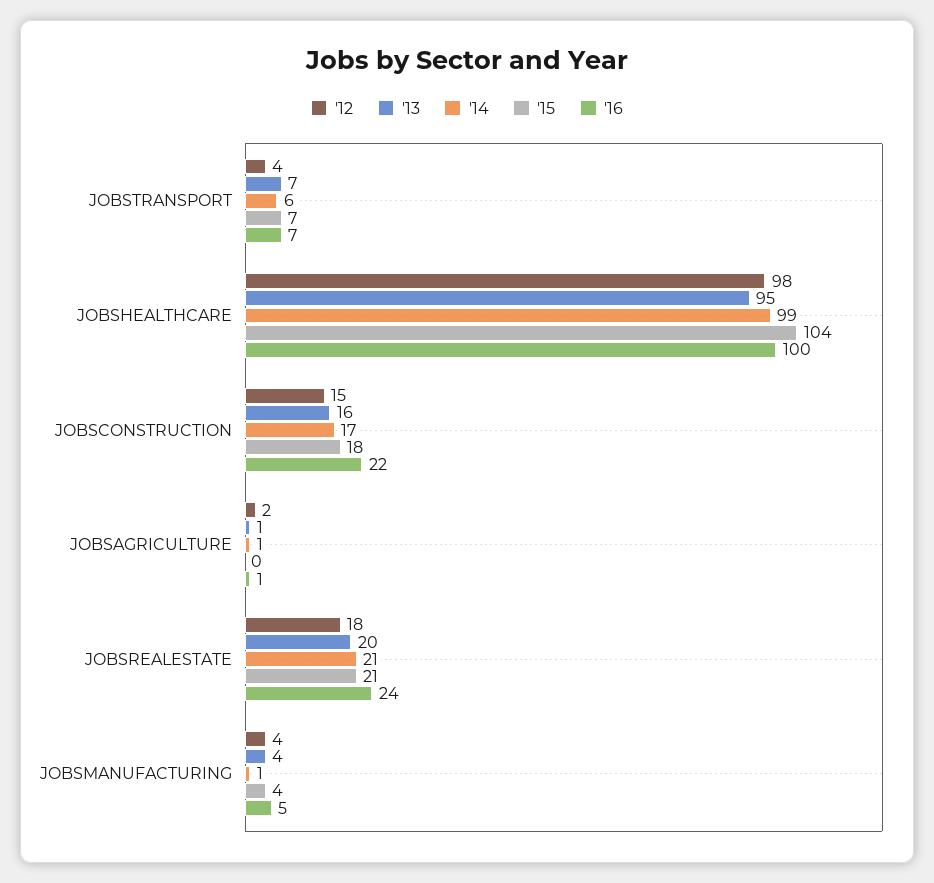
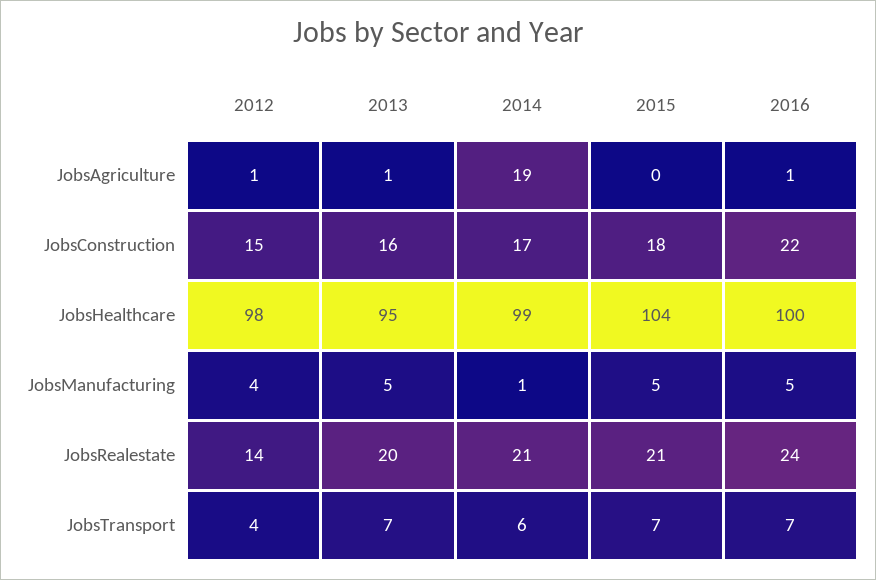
'12, JOBSAGRICULTURE: 2 -> 1
'14, JOBSAGRICULTURE: 1 -> 19
'12, JOBSREALESTATE: 18 -> 14
'13, JOBSMANUFACTURING: 4 -> 5
'15, JOBSMANUFACTURING: 4 -> 5

